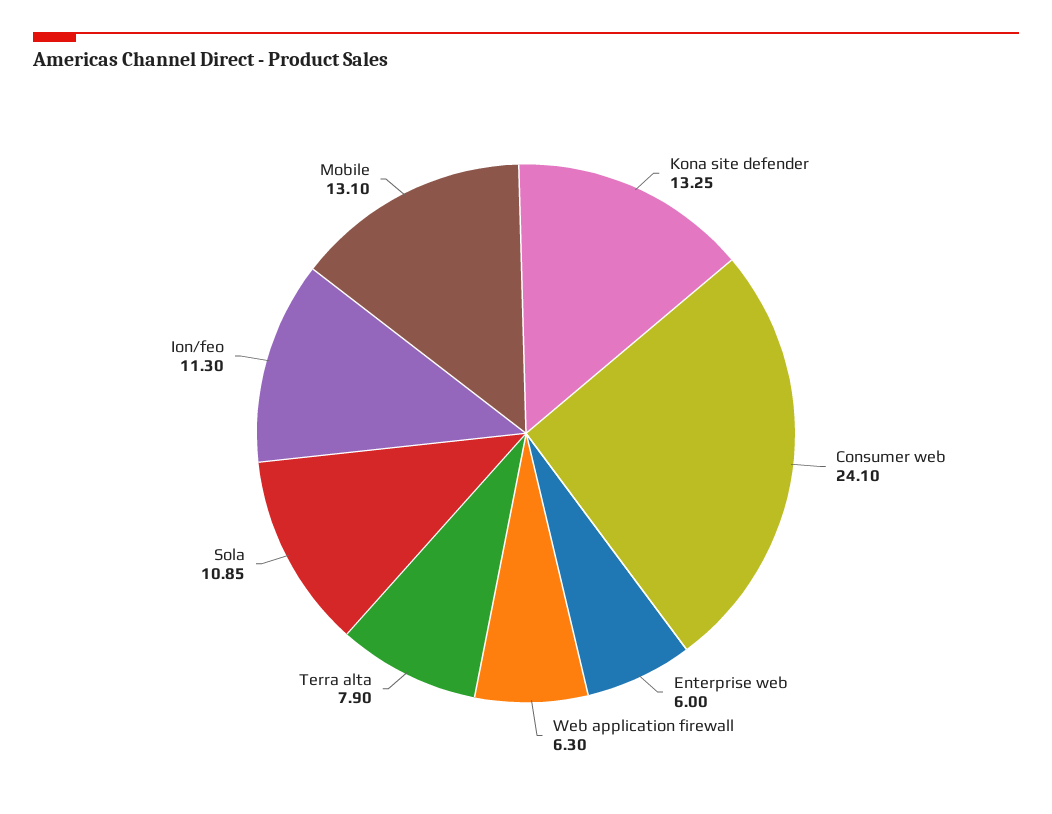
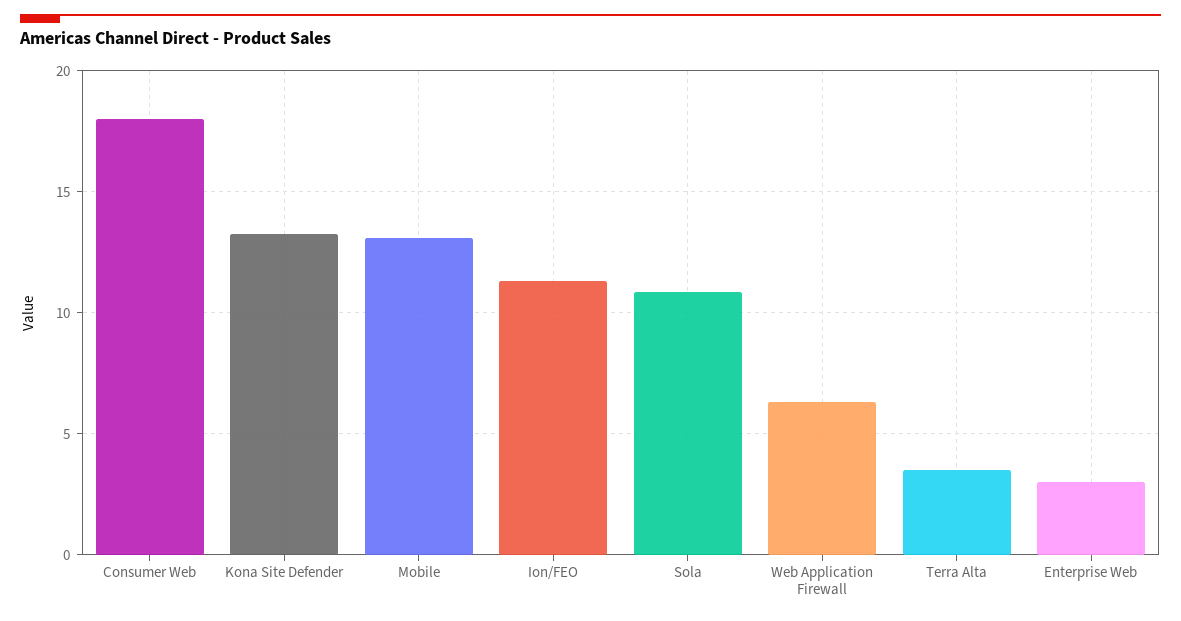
Consumer web: 24.1 -> 18
Enterprise web: 6 -> 3
Terra alta: 7.9 -> 3.5

